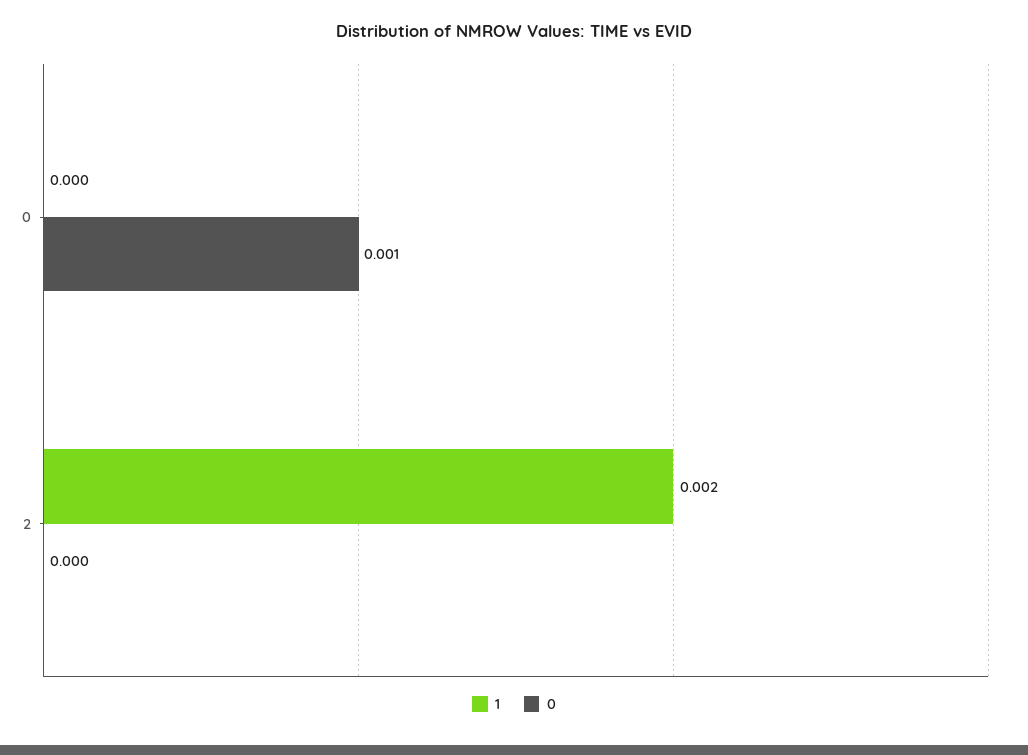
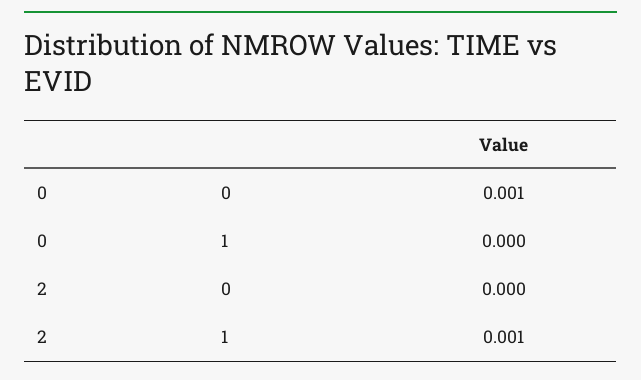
1, 2: 0.002 -> 0.001

